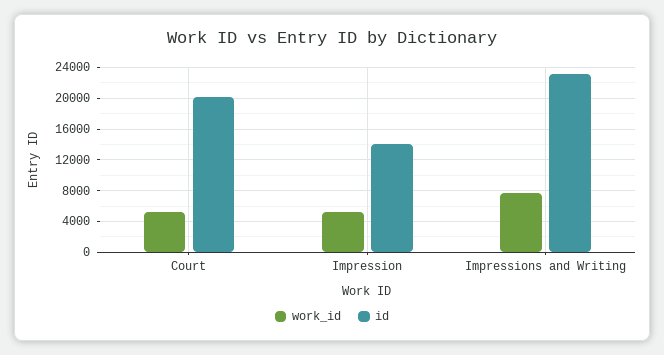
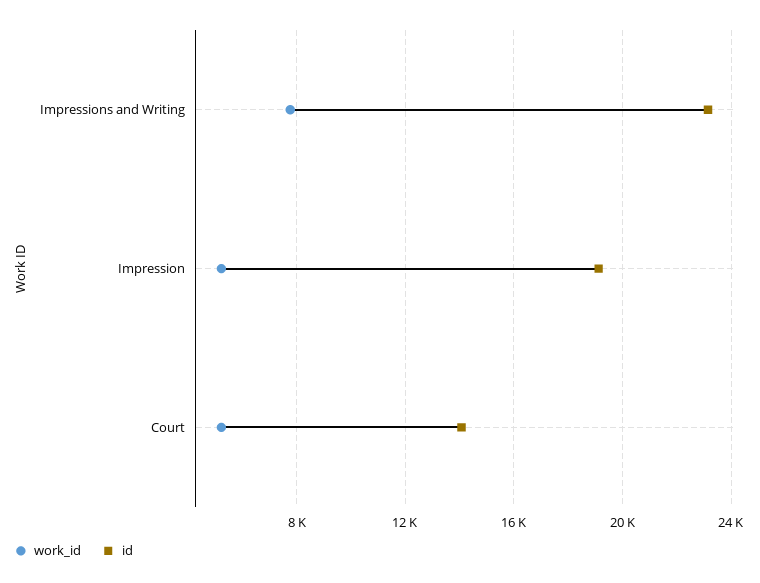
id, Court: 20000 -> 14000
id, Impression: 14000 -> 19000

